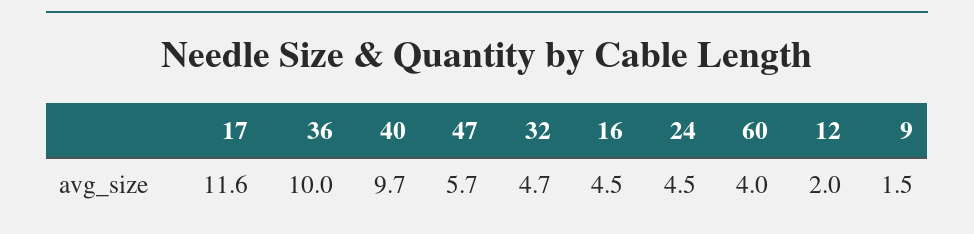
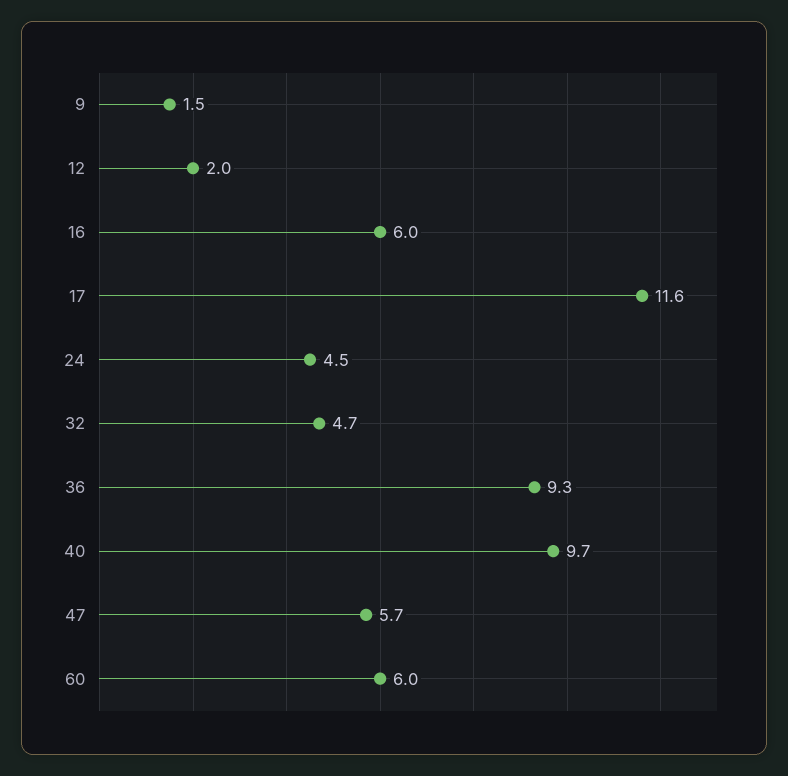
36: 10 -> 9.3
16: 4.5 -> 6
60: 4 -> 6

